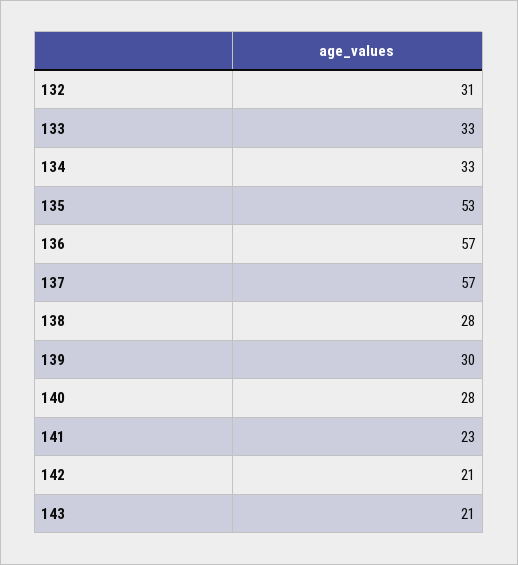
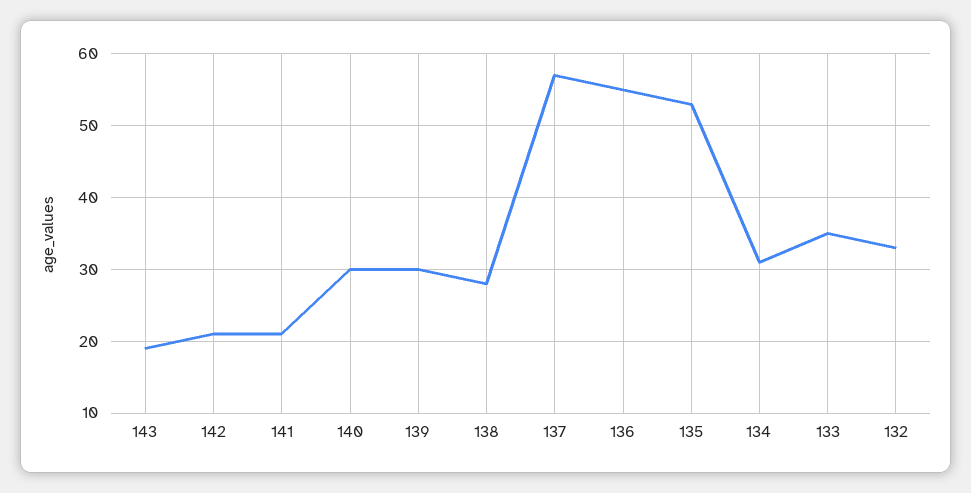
132: 31 -> 33
133: 33 -> 35
134: 33 -> 31
136: 57 -> 55
140: 28 -> 30
141: 23 -> 21
143: 21 -> 19

